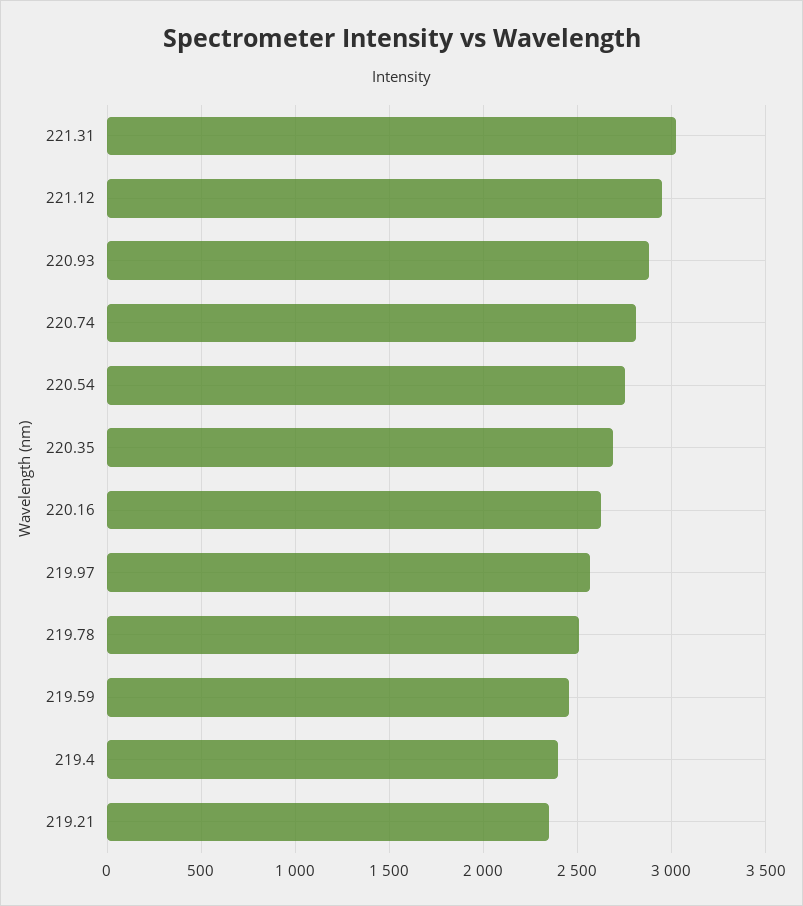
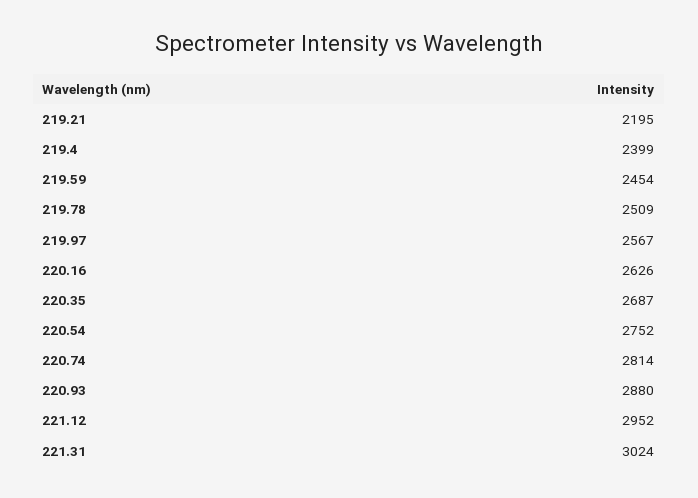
219.21: 2350 -> 2195

